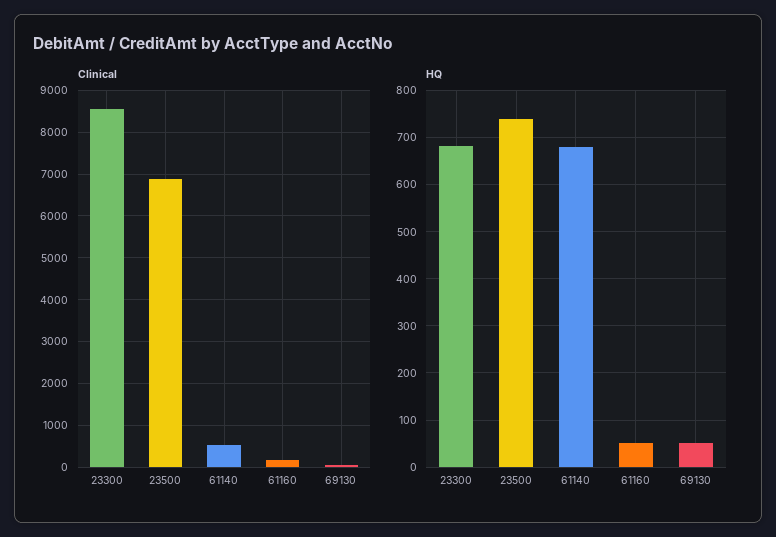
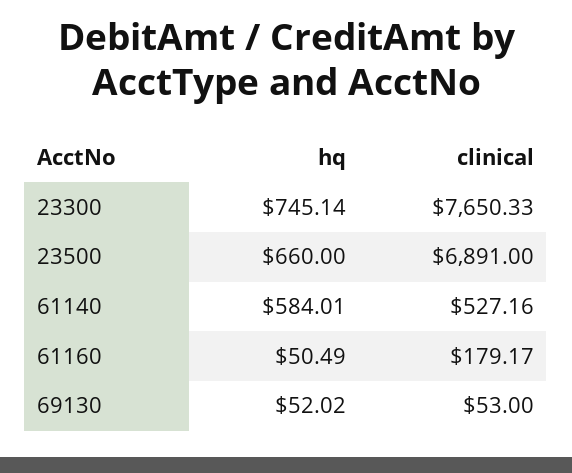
Clinical, 23300: 8600 -> 7650.33
HQ, 23300: 680 -> 745.14
HQ, 23500: 740 -> 660
HQ, 61140: 680 -> 584.01

